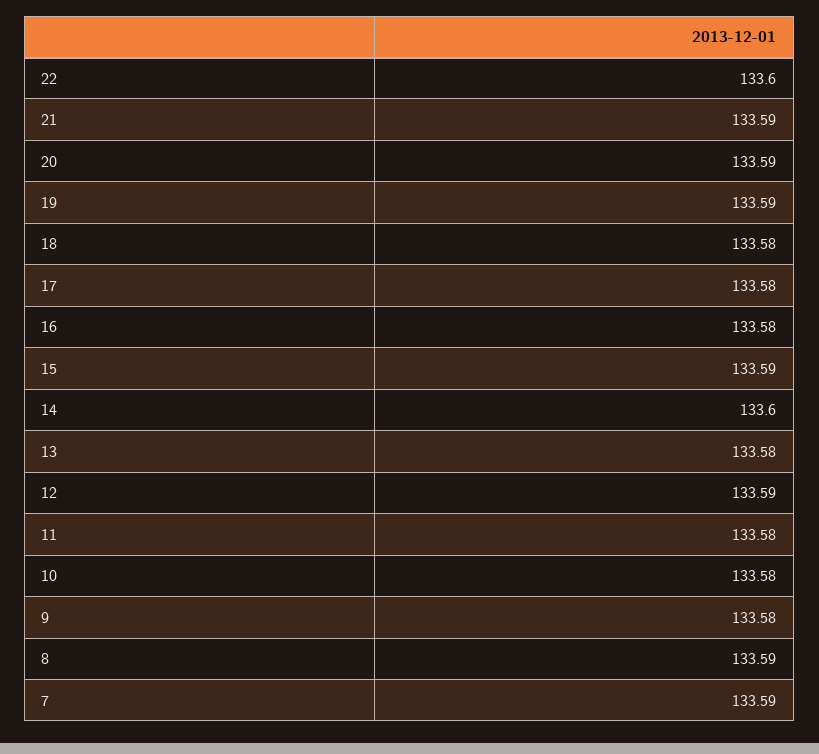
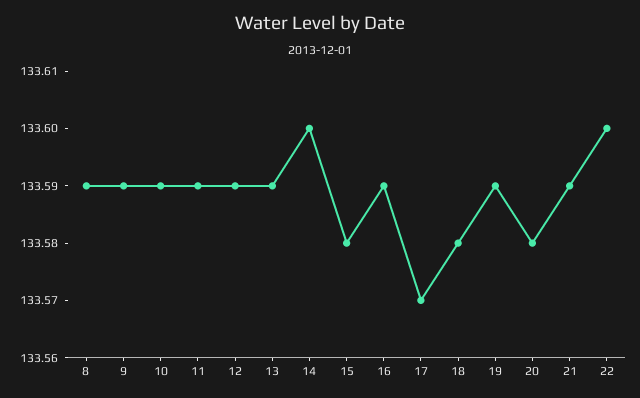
20: 133.59 -> 133.58
17: 133.58 -> 133.57
16: 133.58 -> 133.59
15: 133.59 -> 133.58
13: 133.58 -> 133.59
11: 133.58 -> 133.59
10: 133.58 -> 133.59
9: 133.58 -> 133.59
7: 133.59 -> none

